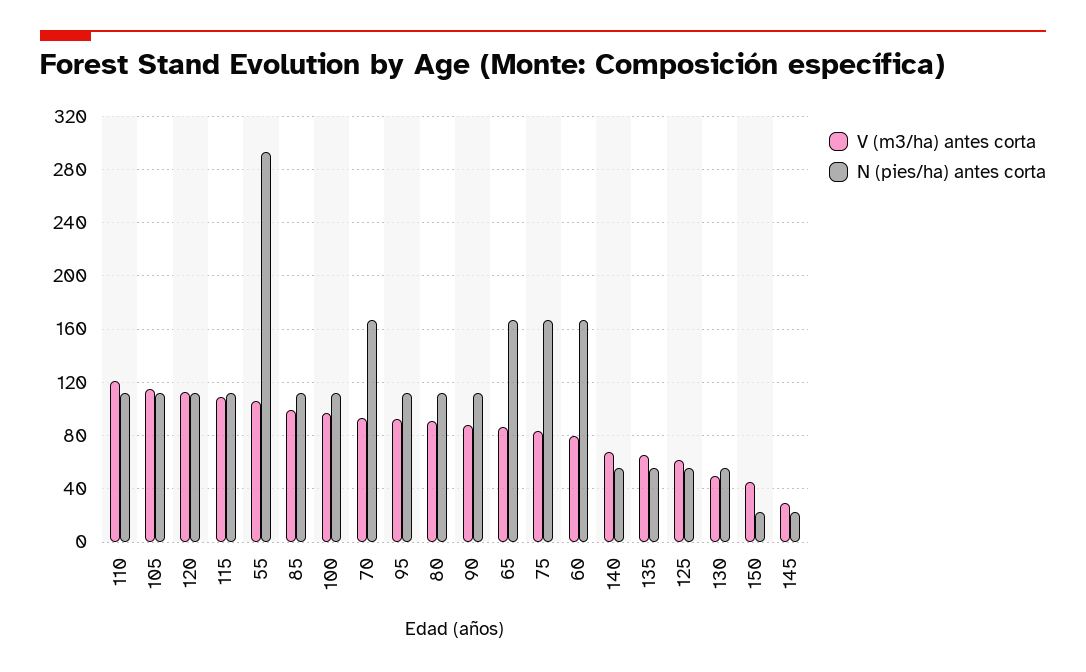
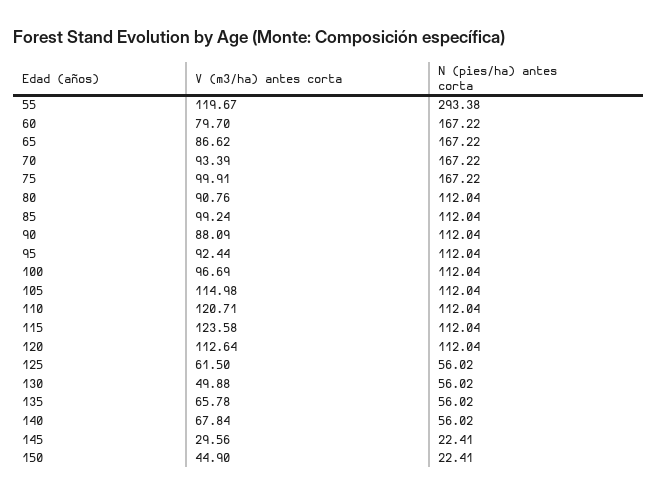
V (m3/ha) antes corta, 115: 110 -> 123.58
V (m3/ha) antes corta, 55: 105 -> 119.67
V (m3/ha) antes corta, 75: 85 -> 99.91

